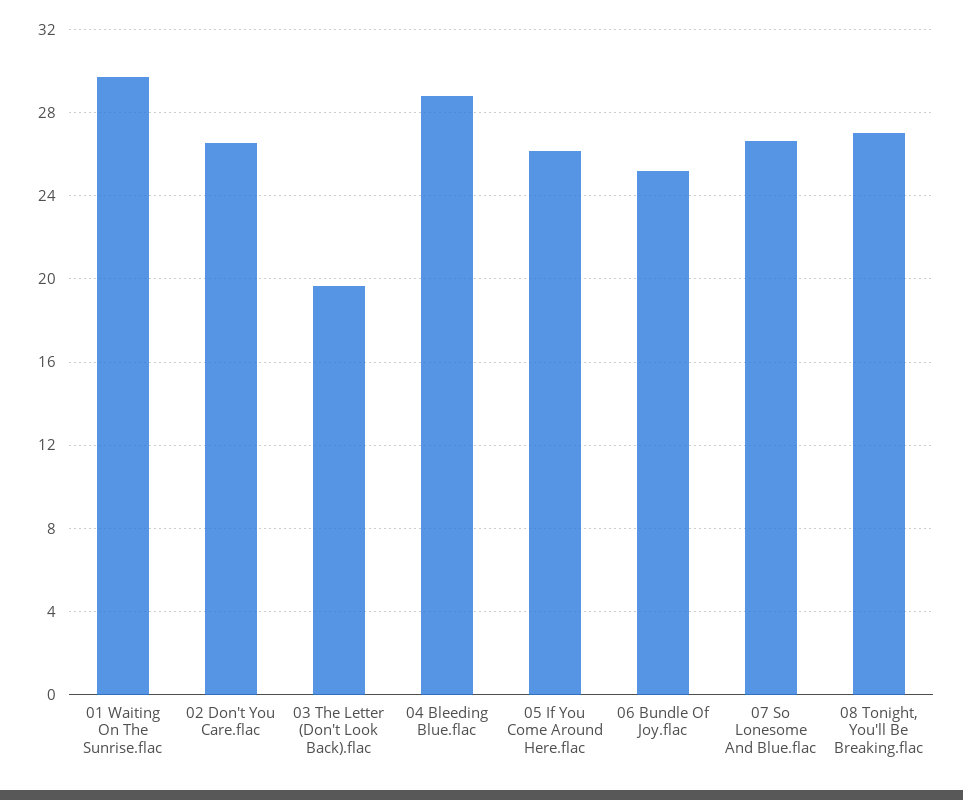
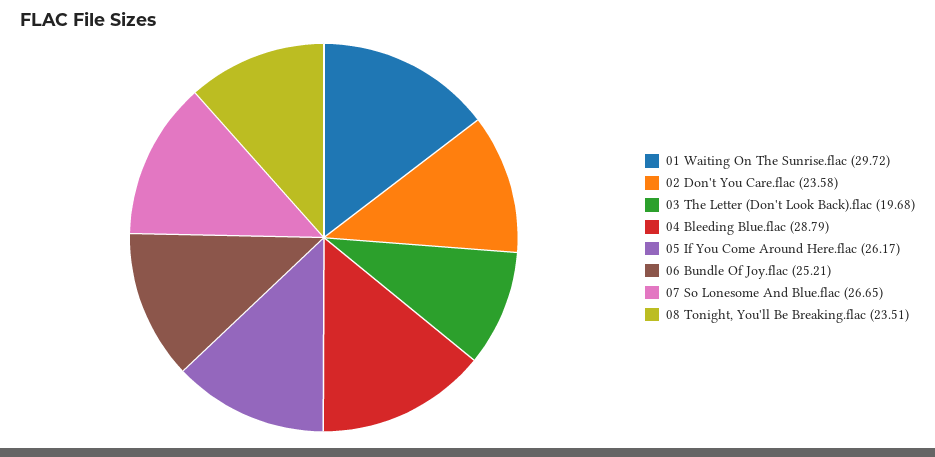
02 Don't You Care.flac: 26.5 -> 23.58
08 Tonight, You'll Be Breaking.flac: 27 -> 23.51

